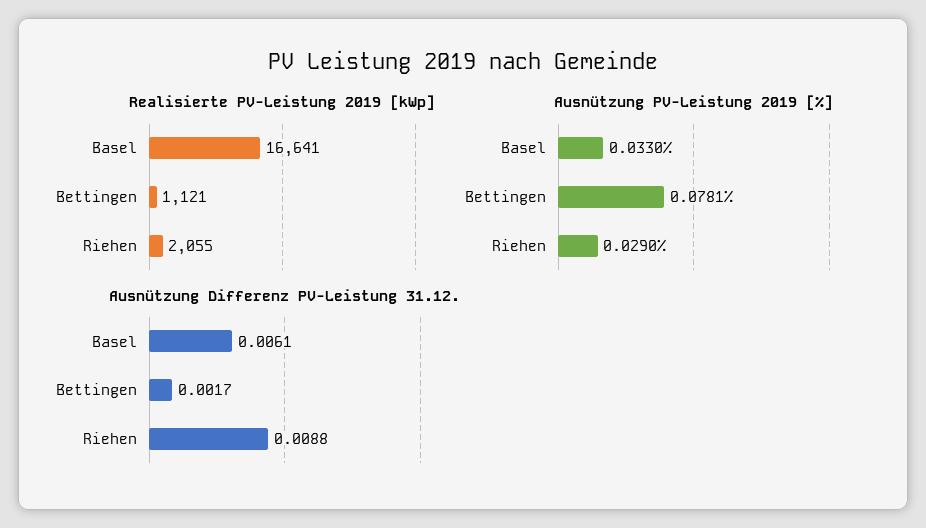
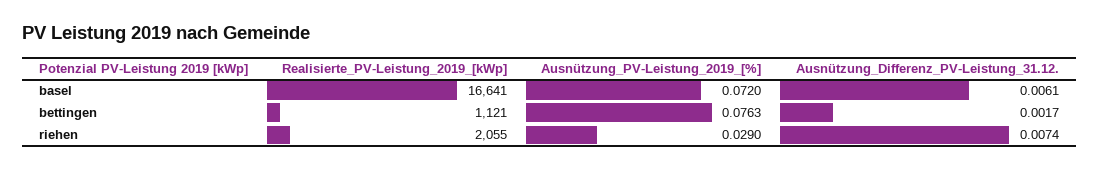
Ausnützung PV-Leistung 2019 [%], Basel: 0.033 -> 0.072
Ausnützung PV-Leistung 2019 [%], Bettingen: 0.0781 -> 0.0763
Ausnützung Differenz PV-Leistung 31.12., Riehen: 0.0088 -> 0.0074

